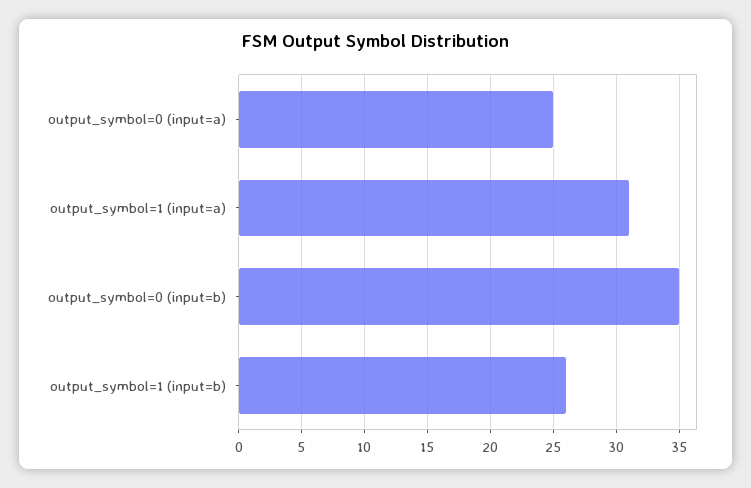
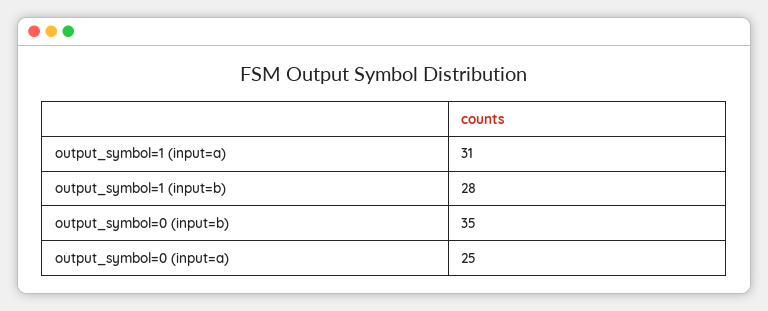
output_symbol=1 (input=b): 26 -> 28

